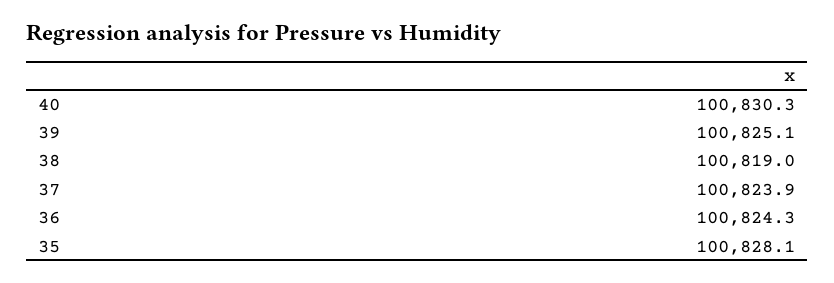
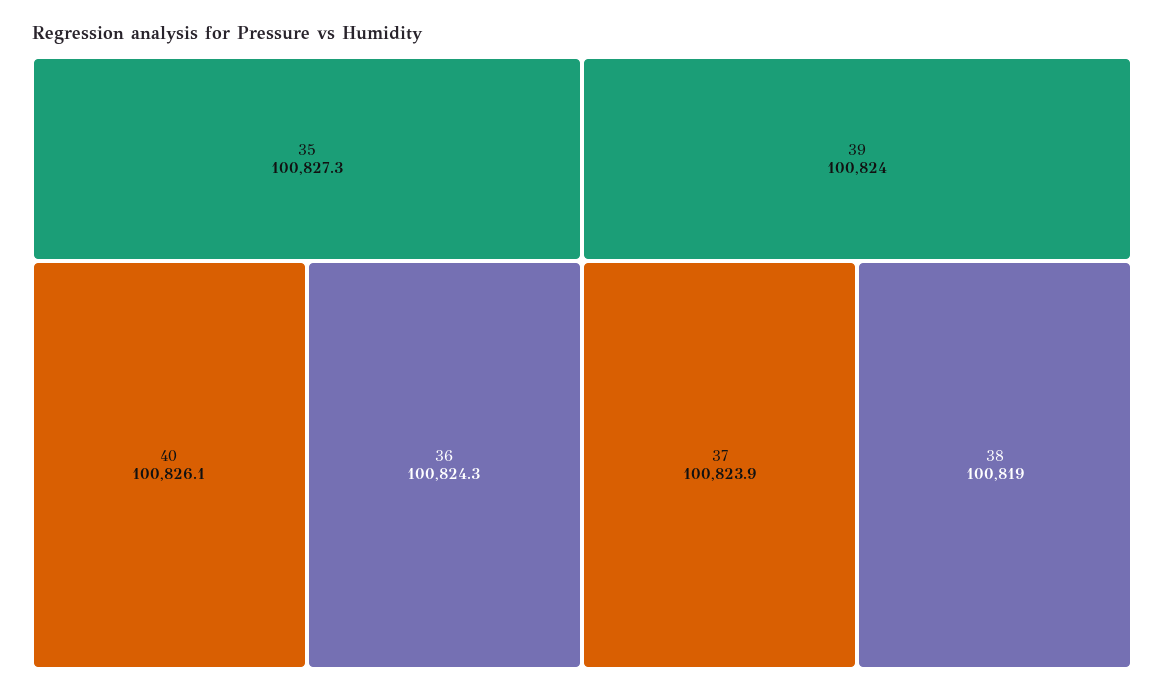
40: 100830.3 -> 100826.1
39: 100825.1 -> 100824
35: 100828.1 -> 100827.3

